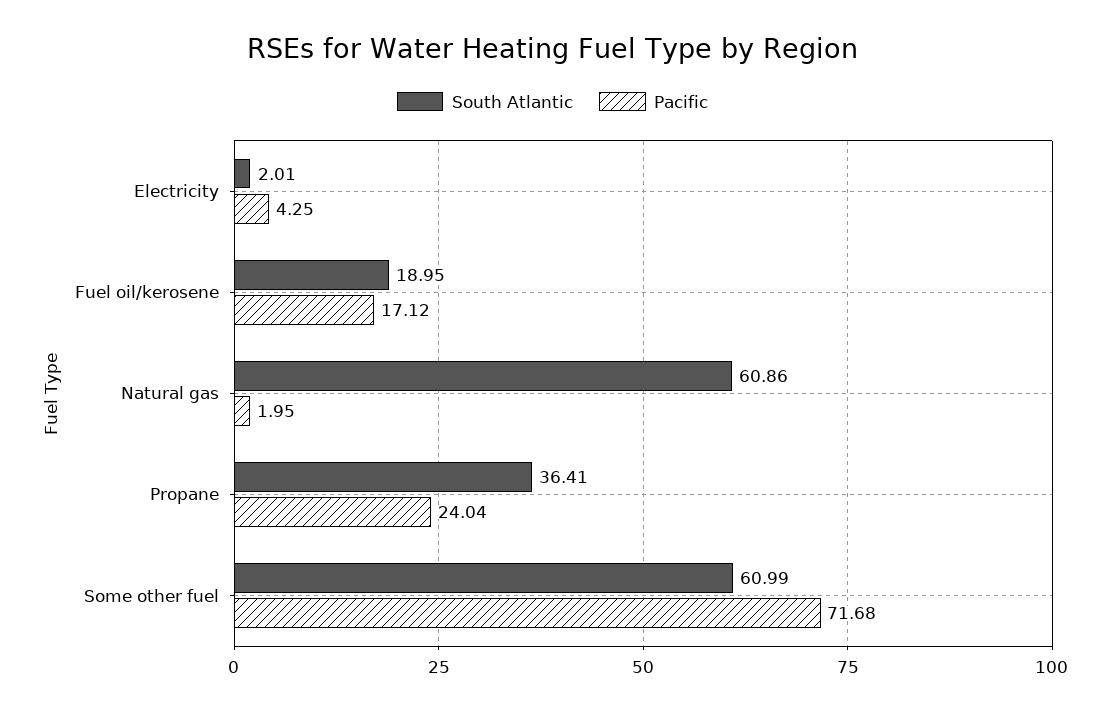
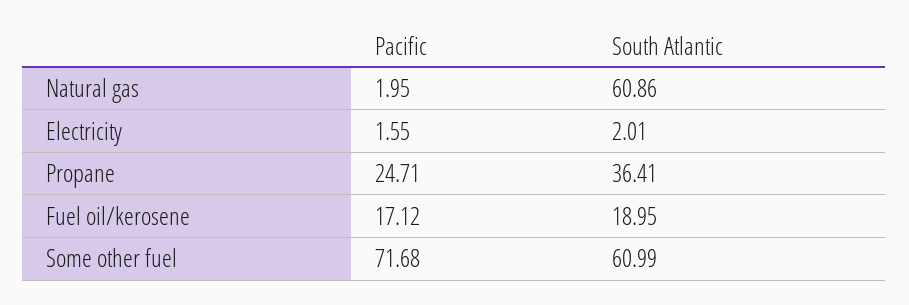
Pacific, Electricity: 4.25 -> 1.55
Pacific, Propane: 24.04 -> 24.71

